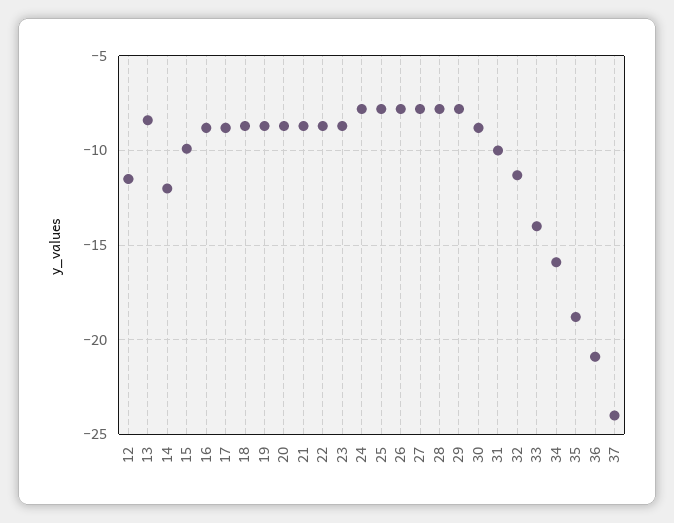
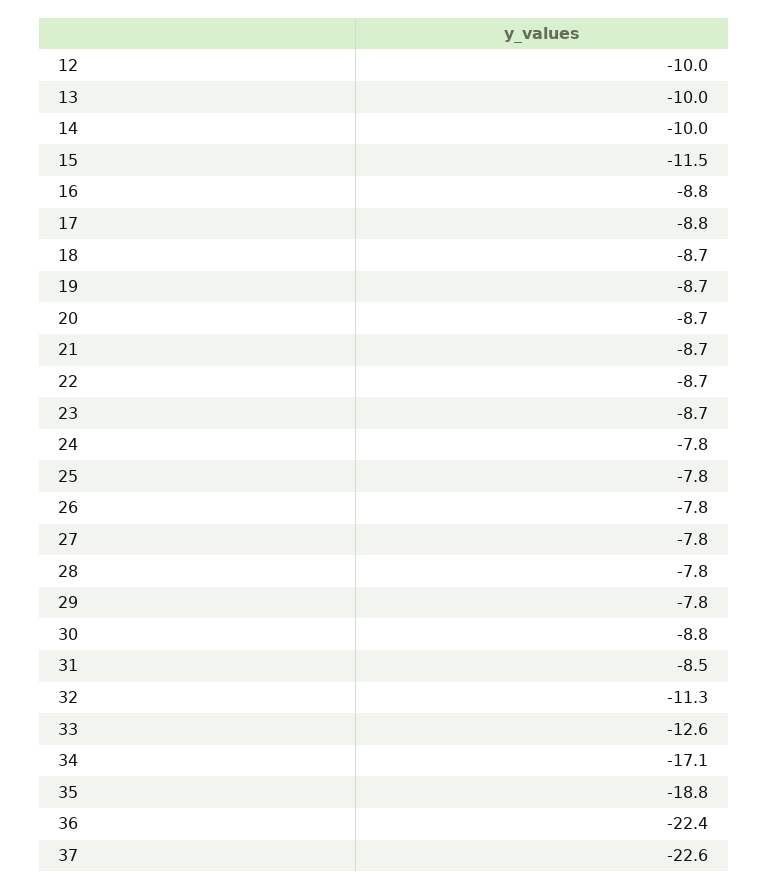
12: -11.5 -> -10
13: -8.5 -> -10
14: -12 -> -10
15: -10 -> -11.5
31: -10 -> -8.5
33: -14 -> -12.6
34: -16 -> -17.1
36: -21 -> -22.4
37: -24 -> -22.6

